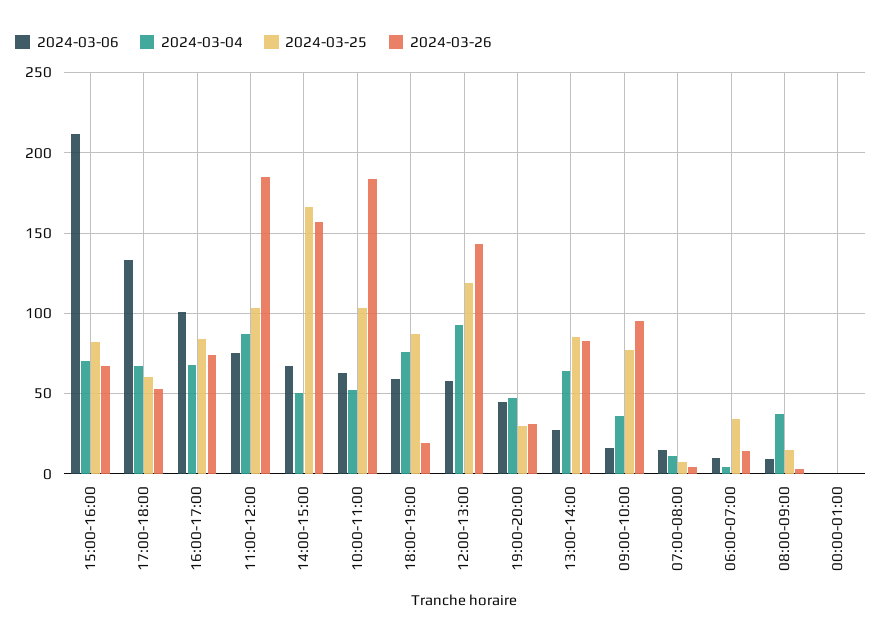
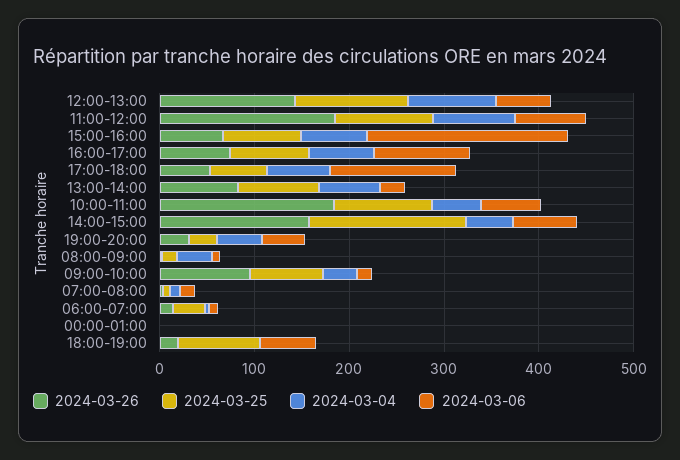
2024-03-04, 18:00-19:00: 75 -> 0

